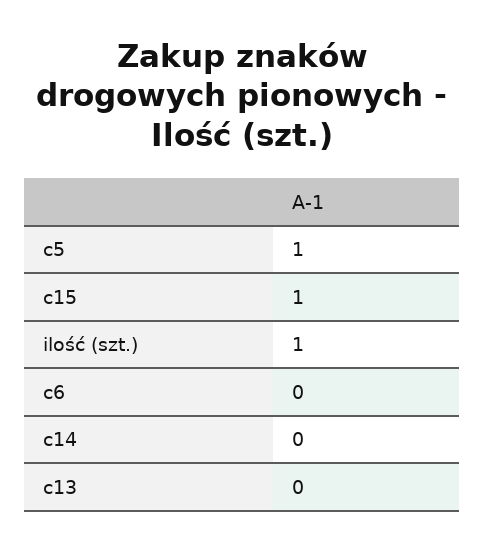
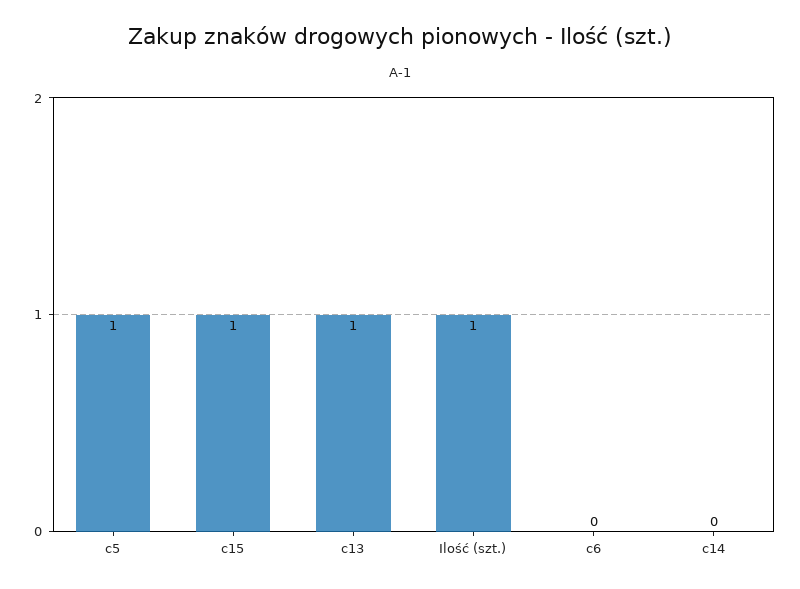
c13: 0 -> 1

